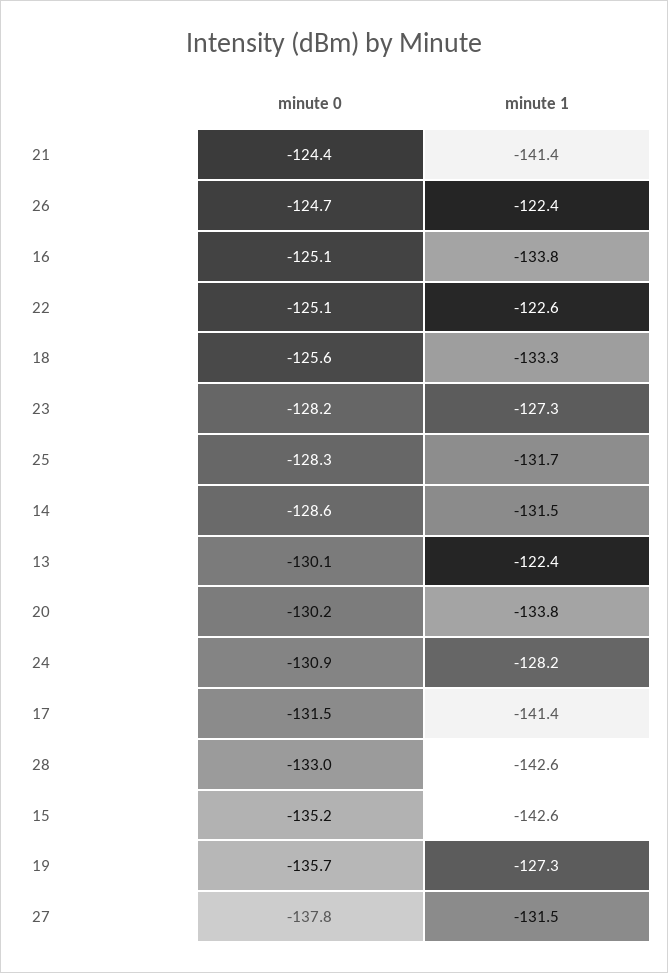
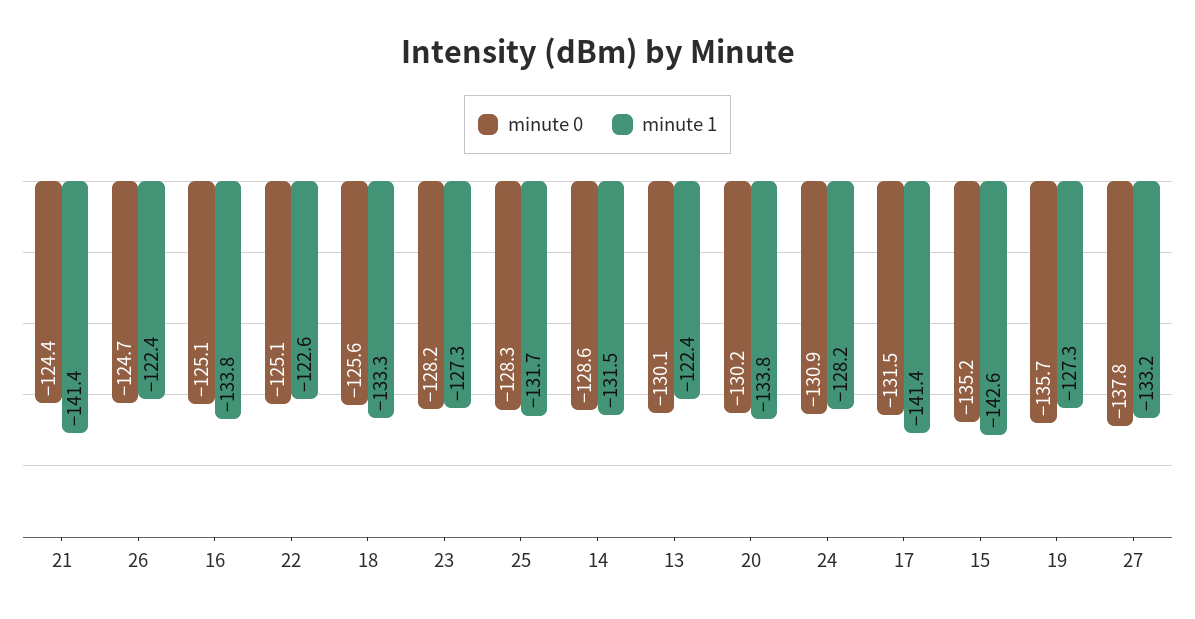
minute 0, 28: -133 -> none
minute 1, 28: -142.6 -> none
minute 1, 27: -131.5 -> -133.2

